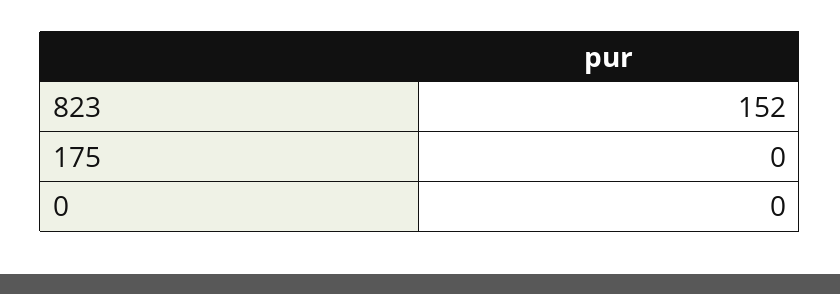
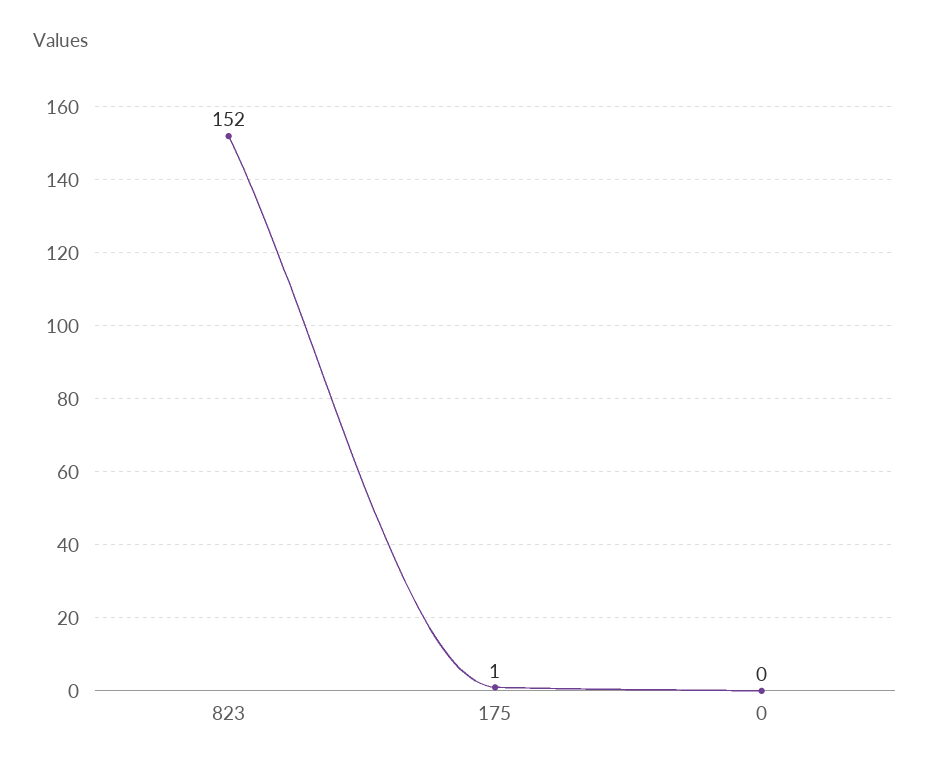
175: 0 -> 1

